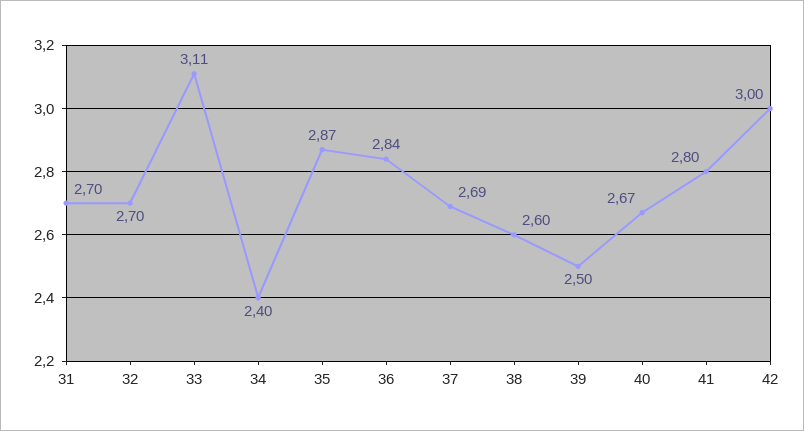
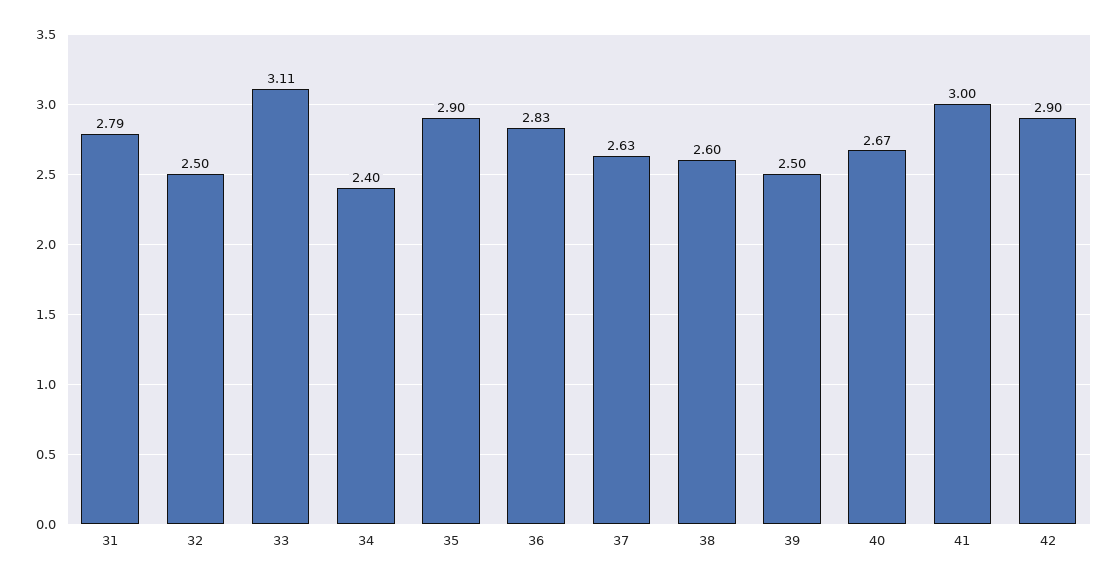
31: 2.7 -> 2.79
32: 2.7 -> 2.5
35: 2.87 -> 2.9
36: 2.84 -> 2.83
37: 2.69 -> 2.63
41: 2.8 -> 3
42: 3 -> 2.9

